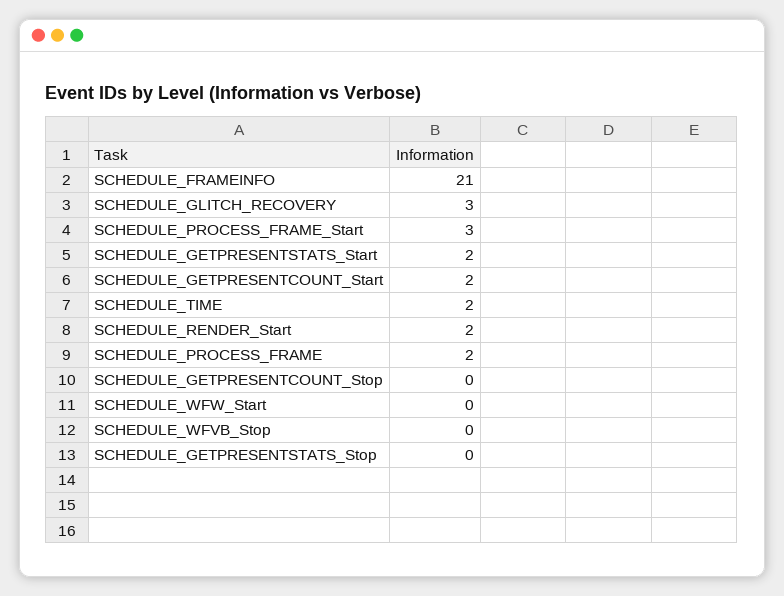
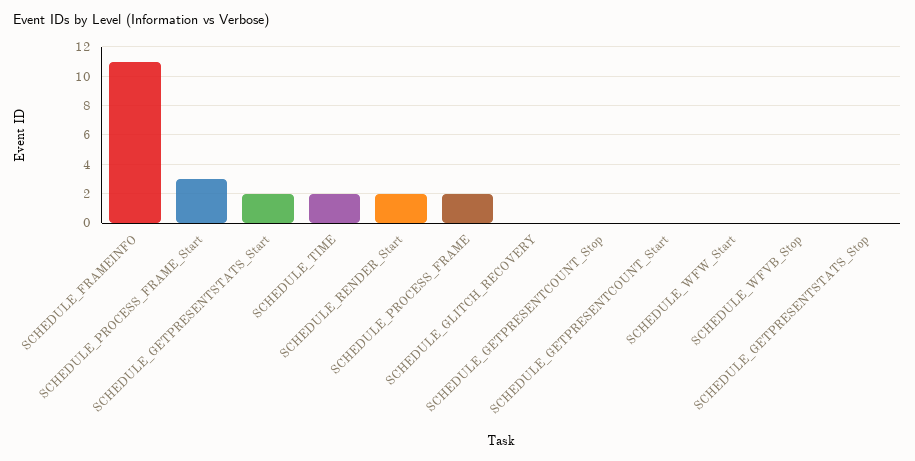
SCHEDULE_FRAMEINFO: 21 -> 11
SCHEDULE_GLITCH_RECOVERY: 3 -> 0
SCHEDULE_GETPRESENTCOUNT_Start: 2 -> 0

